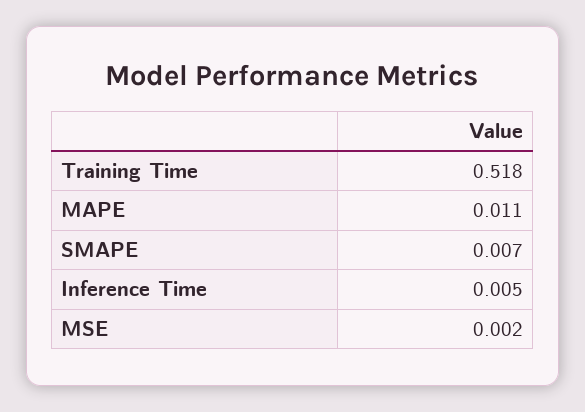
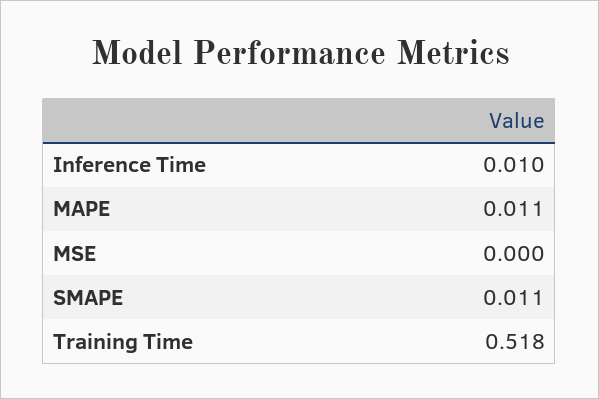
SMAPE: 0.007 -> 0.011
Inference Time: 0.005 -> 0.01
MSE: 0.002 -> 0

